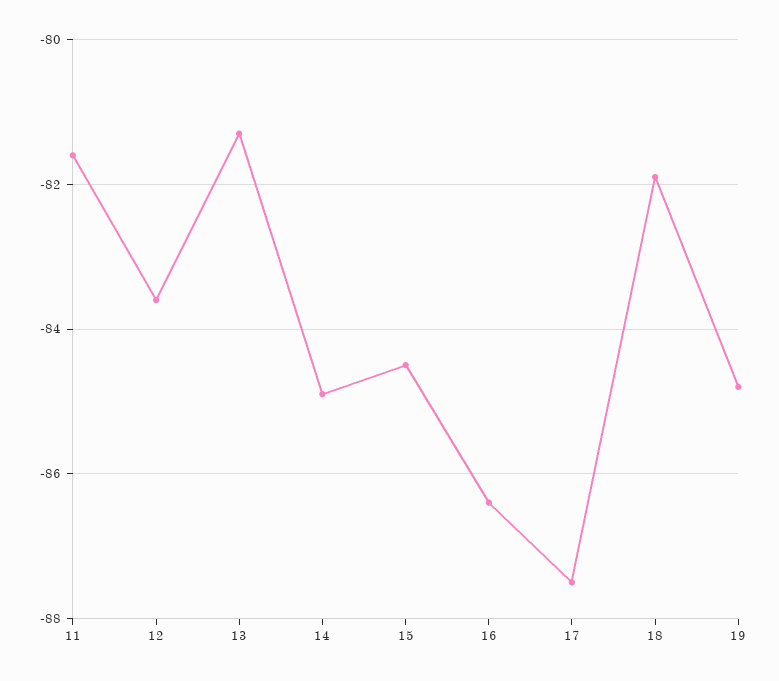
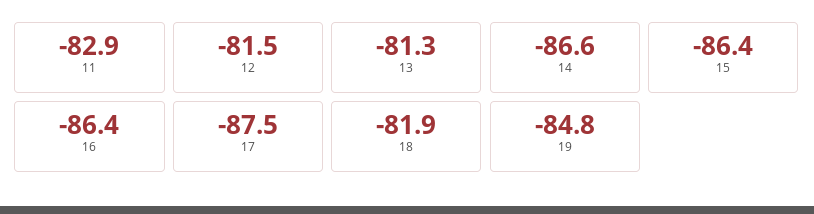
11: -81.5 -> -82.9
12: -83.5 -> -81.5
14: -85 -> -86.6
15: -84.5 -> -86.4

